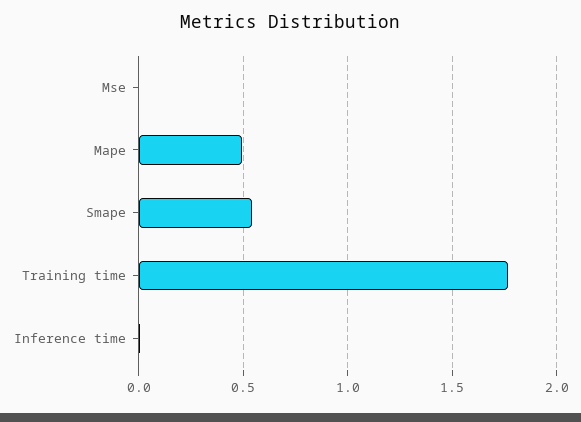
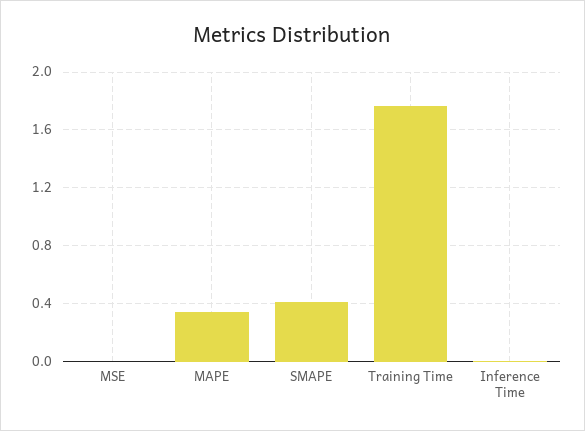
Mape: 0.5 -> 0.35
Smape: 0.55 -> 0.4

